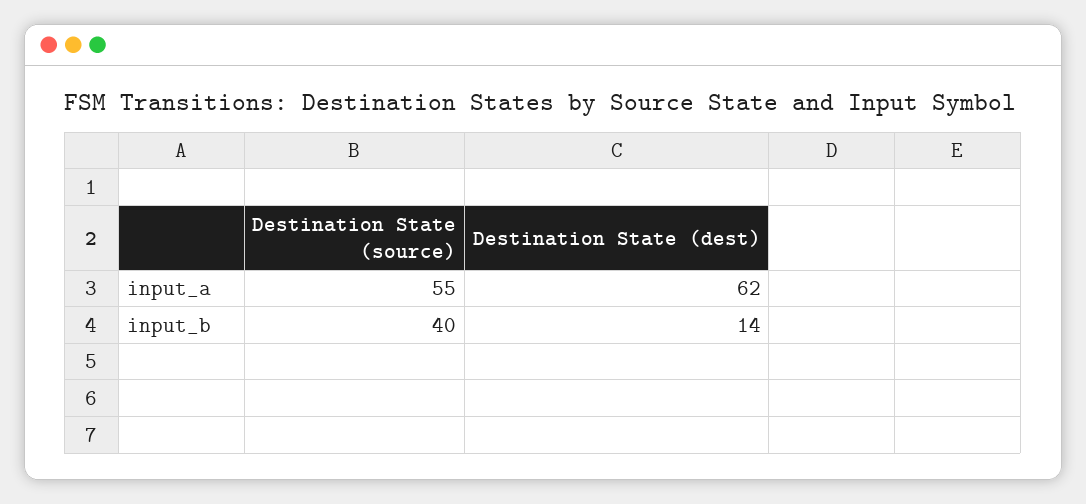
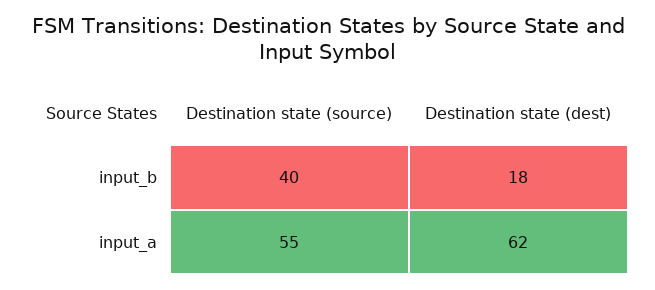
Destination State (dest), input_b: 14 -> 18

